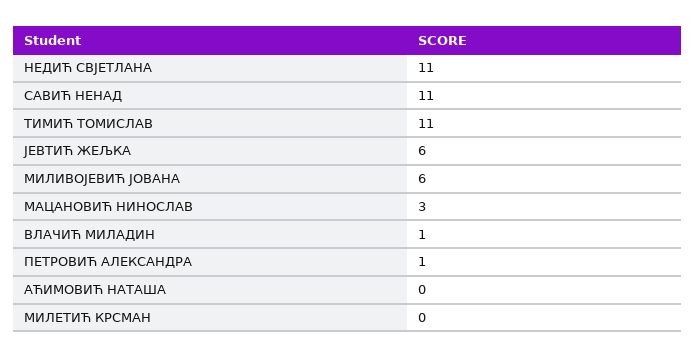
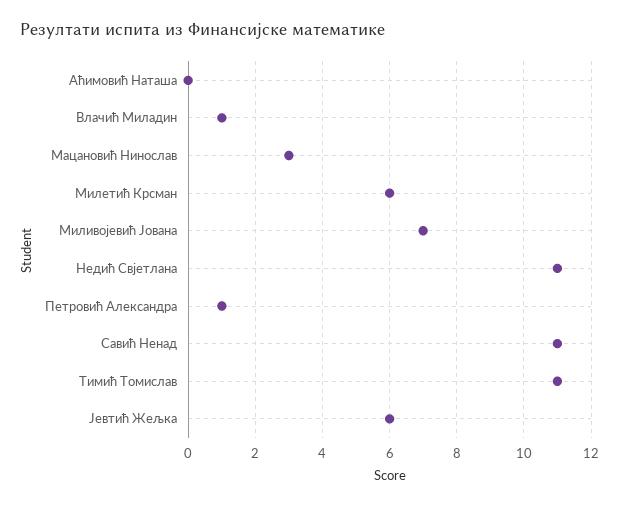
МИЛИВОЈЕВИЋ ЈОВАНА: 6 -> 7
МИЛЕТИЋ КРСМАН: 0 -> 6

